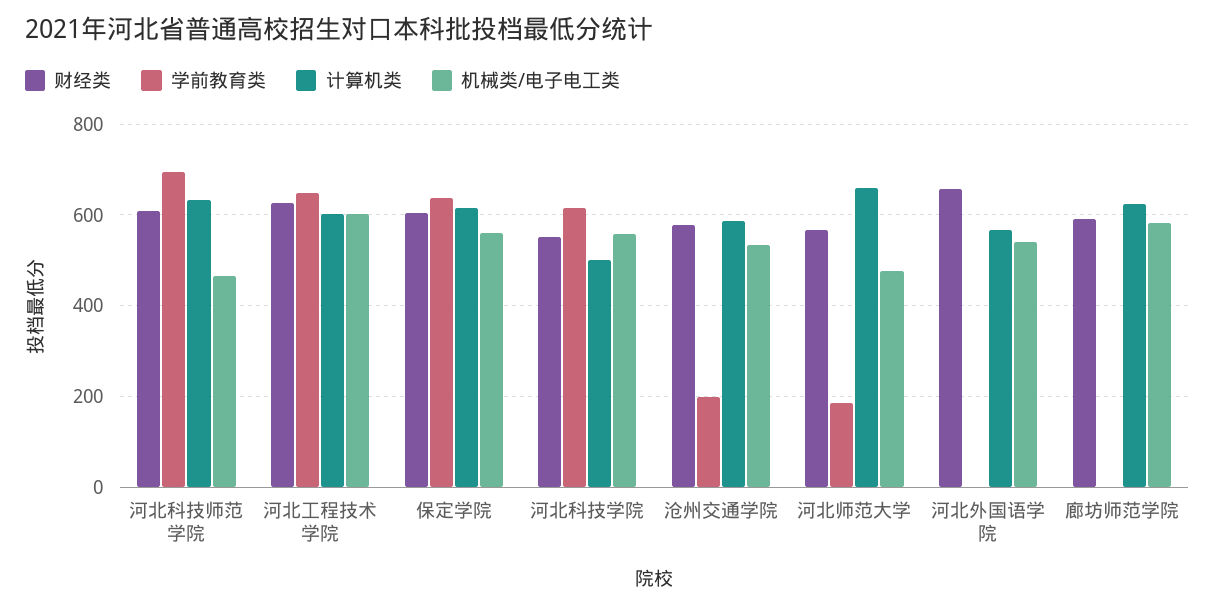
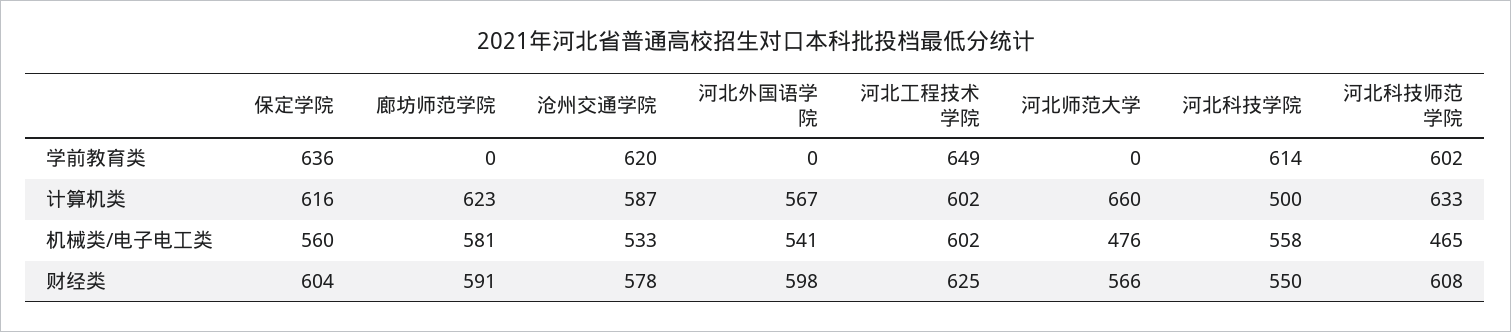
学前教育类, 河北科技师范学院: 700 -> 602
学前教育类, 沧州交通学院: 200 -> 620
学前教育类, 河北师范大学: 180 -> 0
财经类, 河北外国语学院: 660 -> 598

